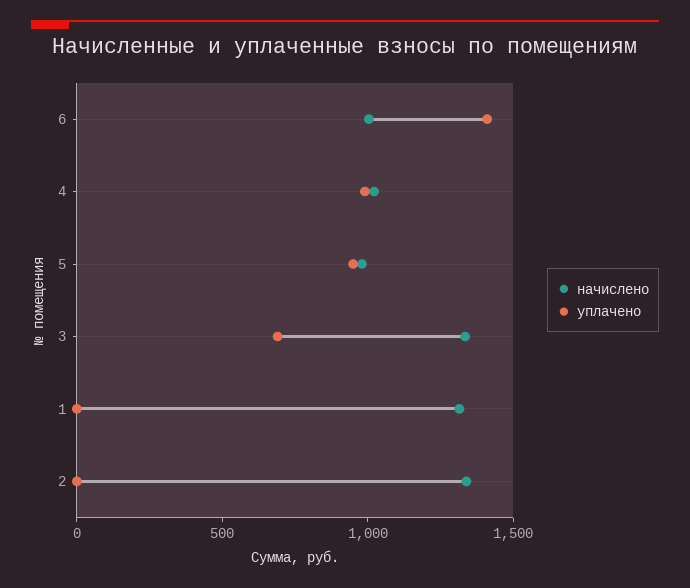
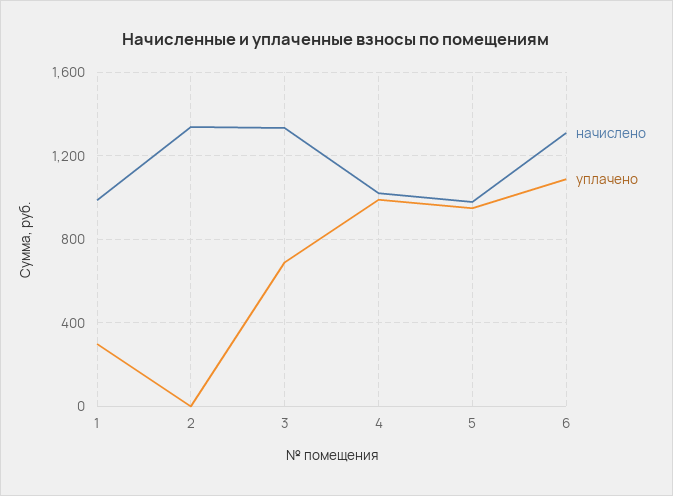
начислено, 6: 1000 -> 1300
уплачено, 6: 1400 -> 1100
начислено, 1: 1300 -> 1000
уплачено, 1: 0 -> 300

